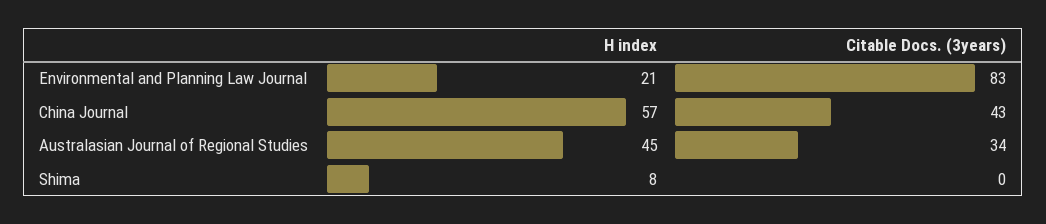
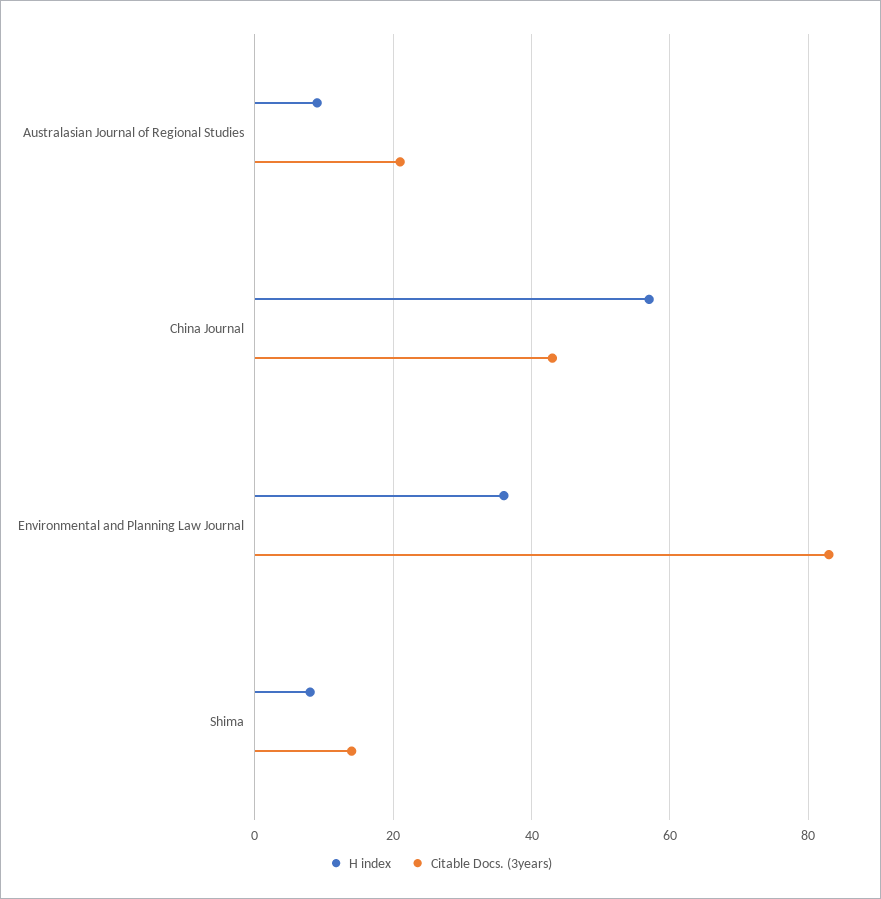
H index, Environmental and Planning Law Journal: 21 -> 35
H index, Australasian Journal of Regional Studies: 45 -> 10
Citable Docs. (3years), Australasian Journal of Regional Studies: 34 -> 20
Citable Docs. (3years), Shima: 0 -> 15

